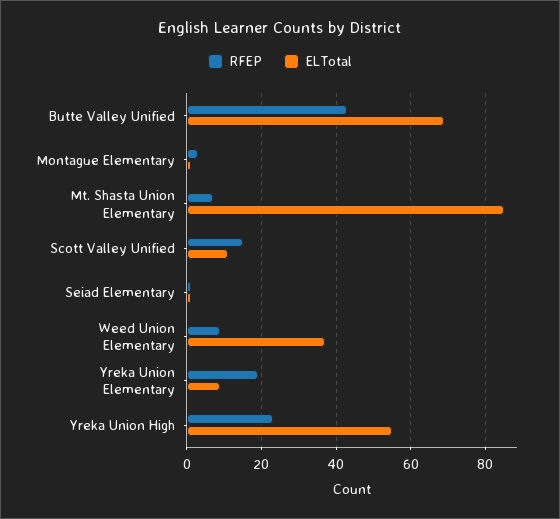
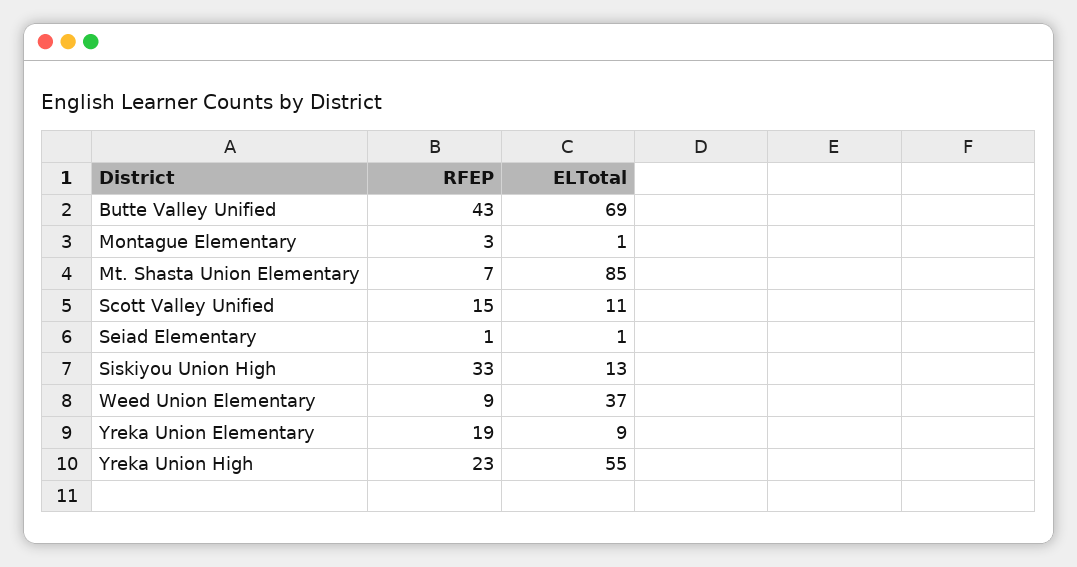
RFEP, Siskiyou Union High: none -> 33
ELTotal, Siskiyou Union High: none -> 13

